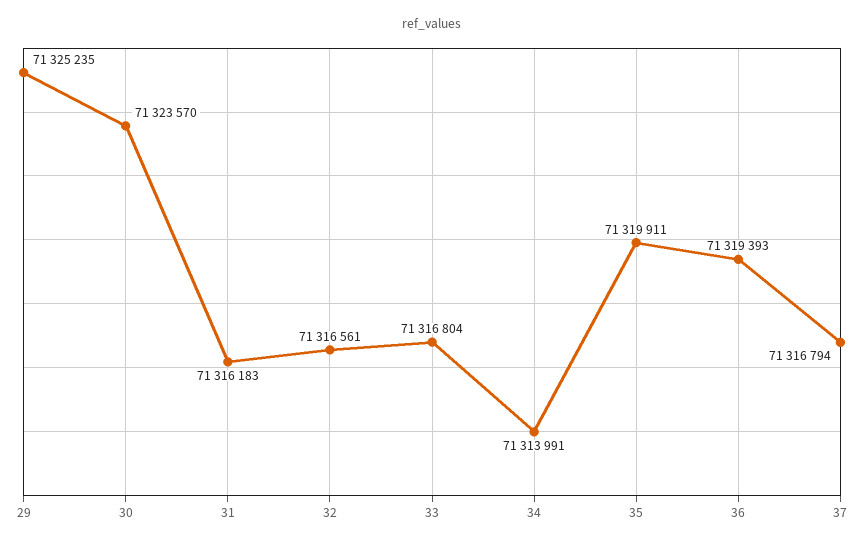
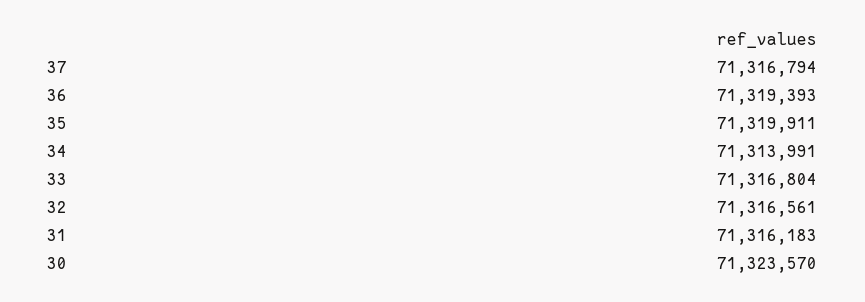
29: 71325235 -> none

